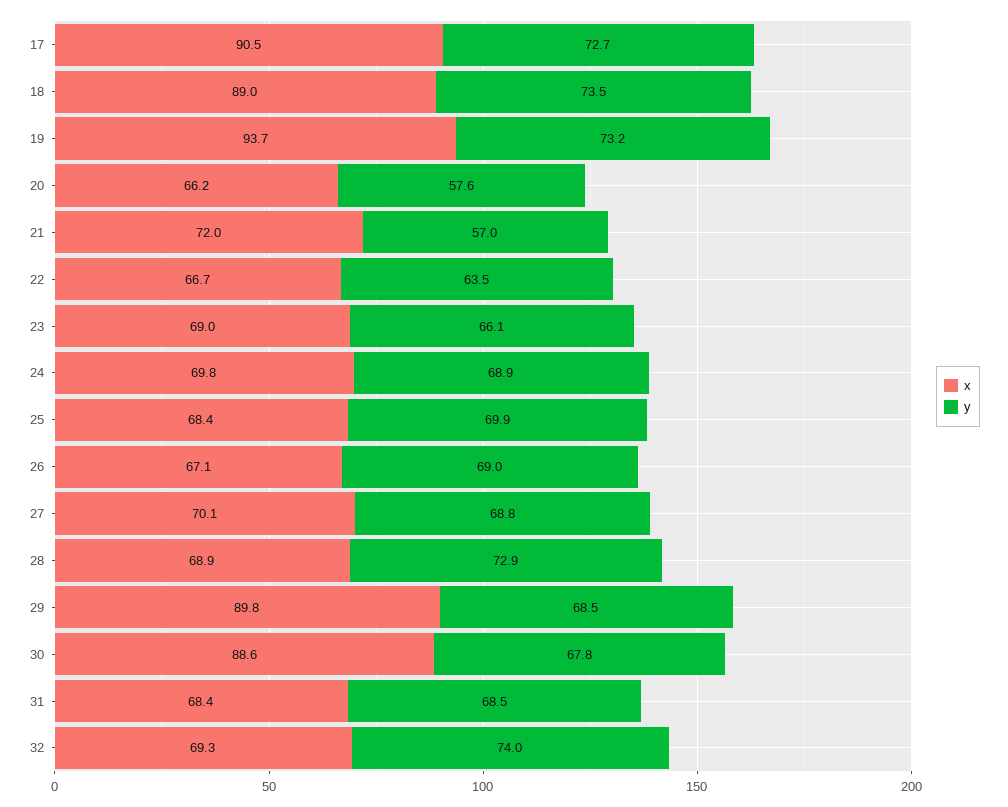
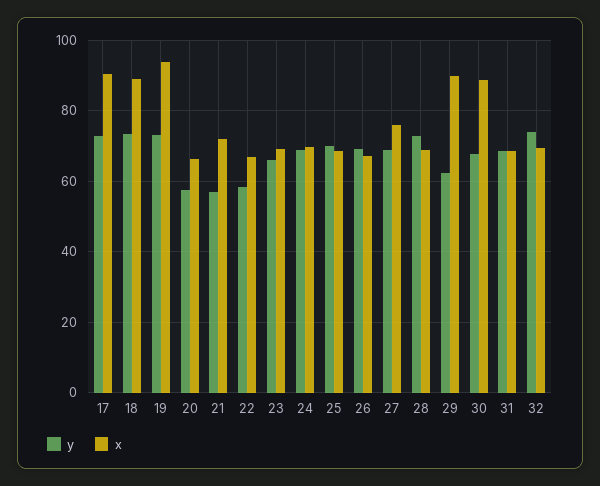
y, 22: 63.5 -> 58
x, 27: 70.1 -> 76
y, 29: 68.5 -> 62

